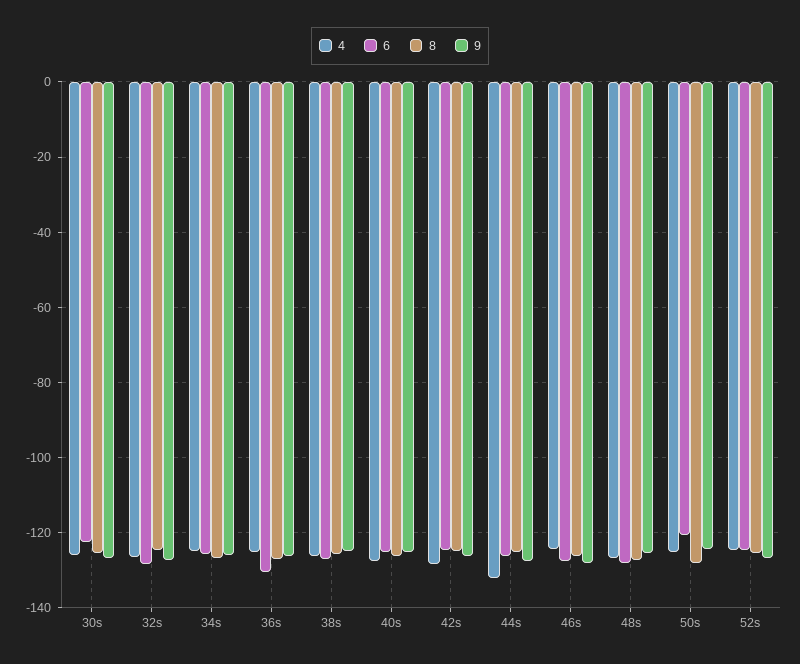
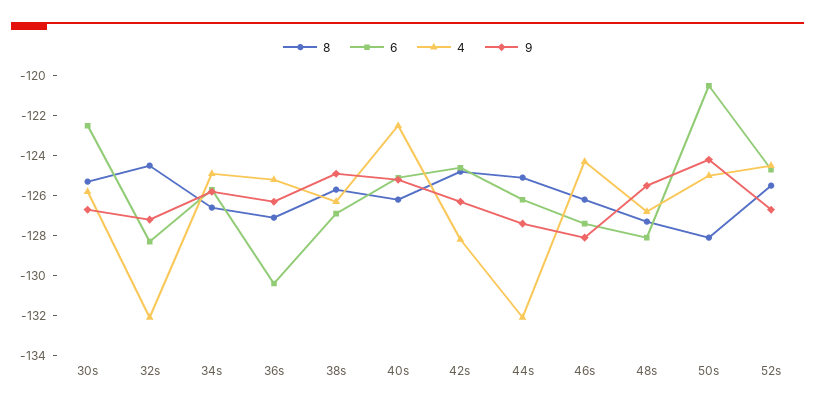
4, 32s: -126 -> -132
4, 40s: -128 -> -122.5

